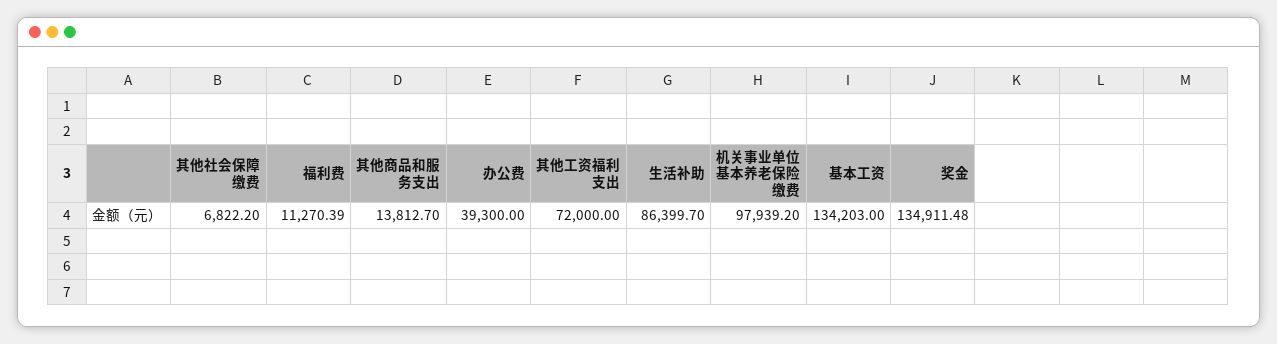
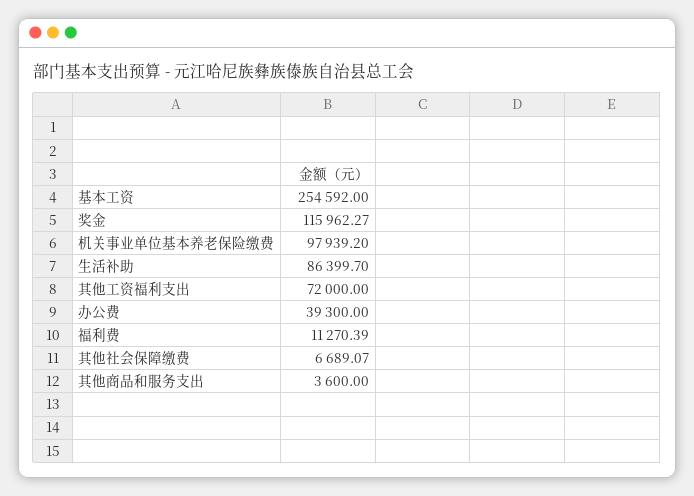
其他社会保障缴费: 6822.2 -> 6689.07
其他商品和服务支出: 13812.7 -> 3600
基本工资: 134203 -> 254592
奖金: 134911.48 -> 115962.27

